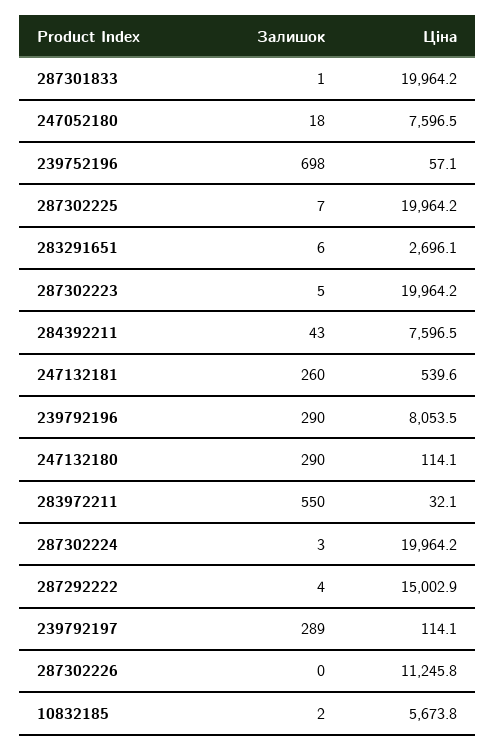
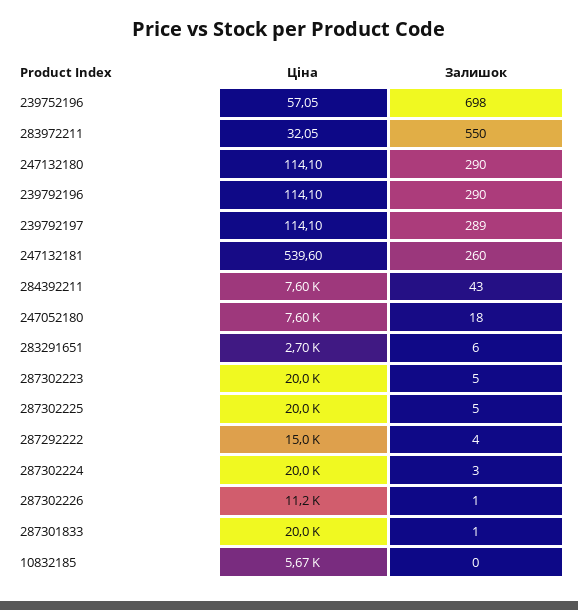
Залишок, 287302225: 7 -> 5
Ціна, 239792196: 8053.5 -> 114.1
Залишок, 287302226: 0 -> 1
Залишок, 10832185: 2 -> 0

